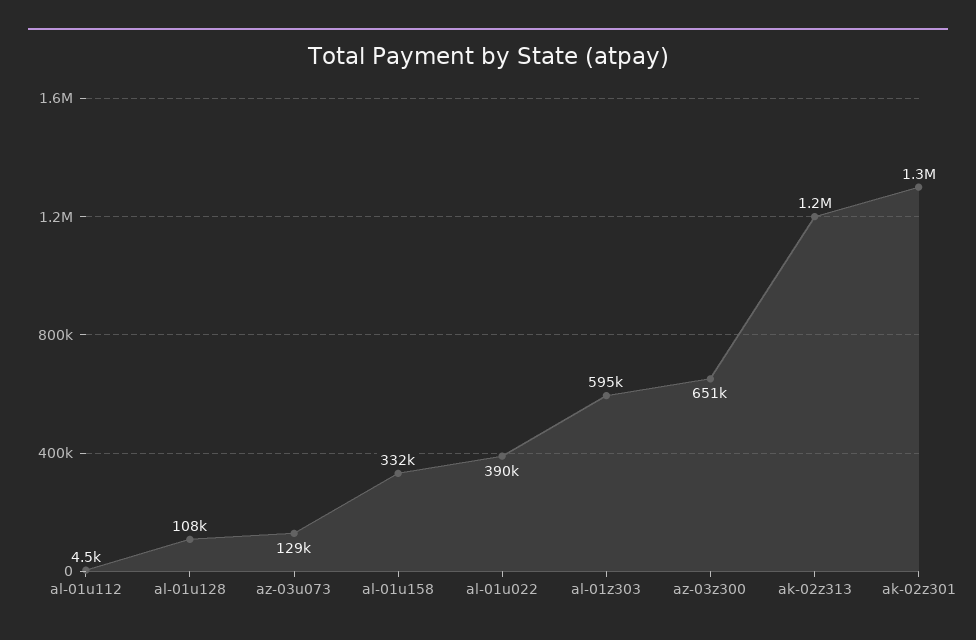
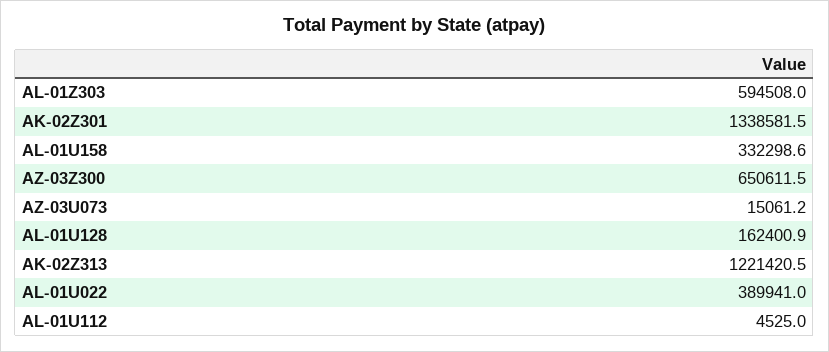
al-01u128: 108000 -> 162400.9
az-03u073: 129000 -> 15061.2

